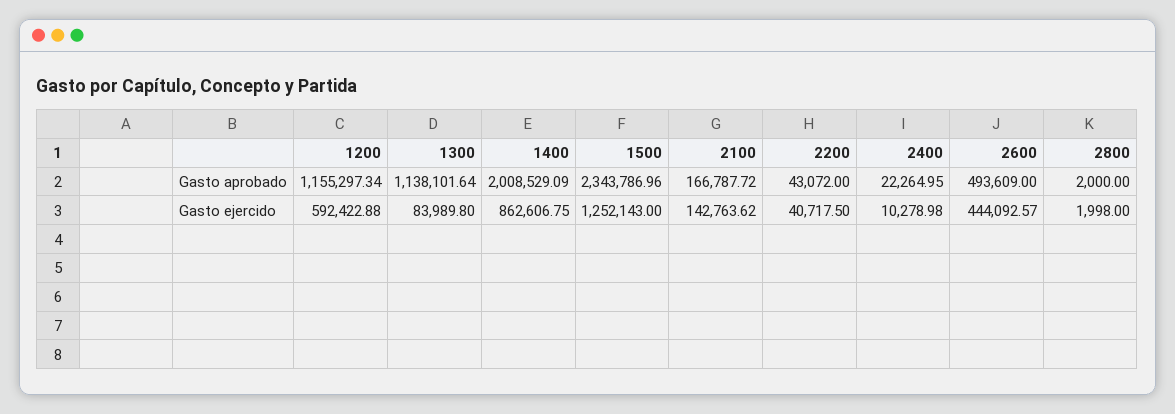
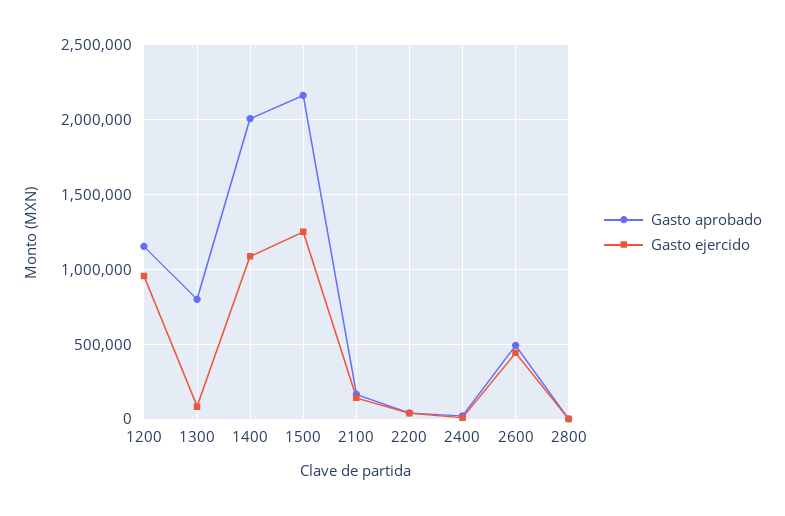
Gasto aprobado, 1300: 1138101.64 -> 800000
Gasto aprobado, 1500: 2343786.96 -> 2150000
Gasto ejercido, 1200: 592422.88 -> 950000
Gasto ejercido, 1400: 862606.75 -> 1100000

